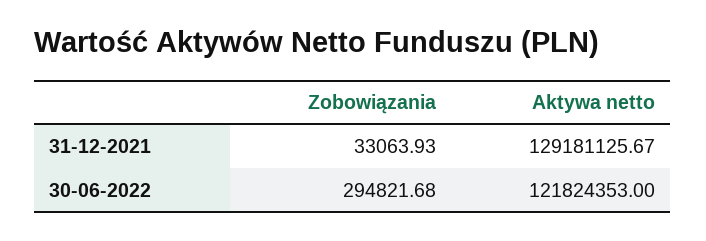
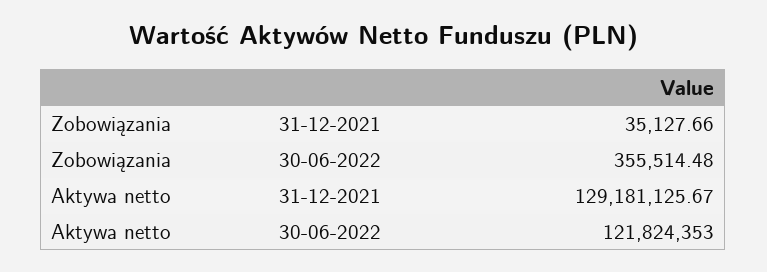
Zobowiązania, 31-12-2021: 33063.93 -> 35127.66
Zobowiązania, 30-06-2022: 294821.68 -> 355514.48

